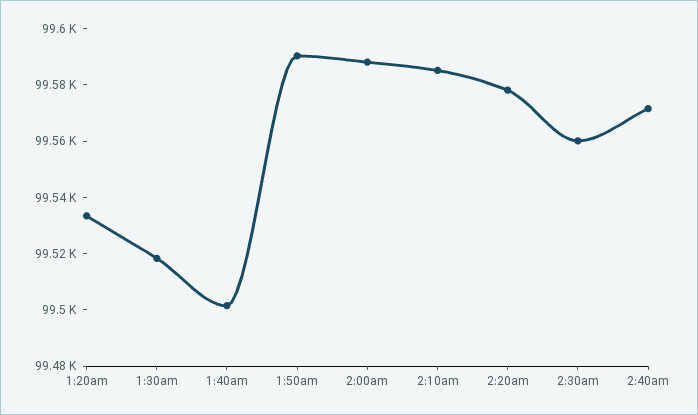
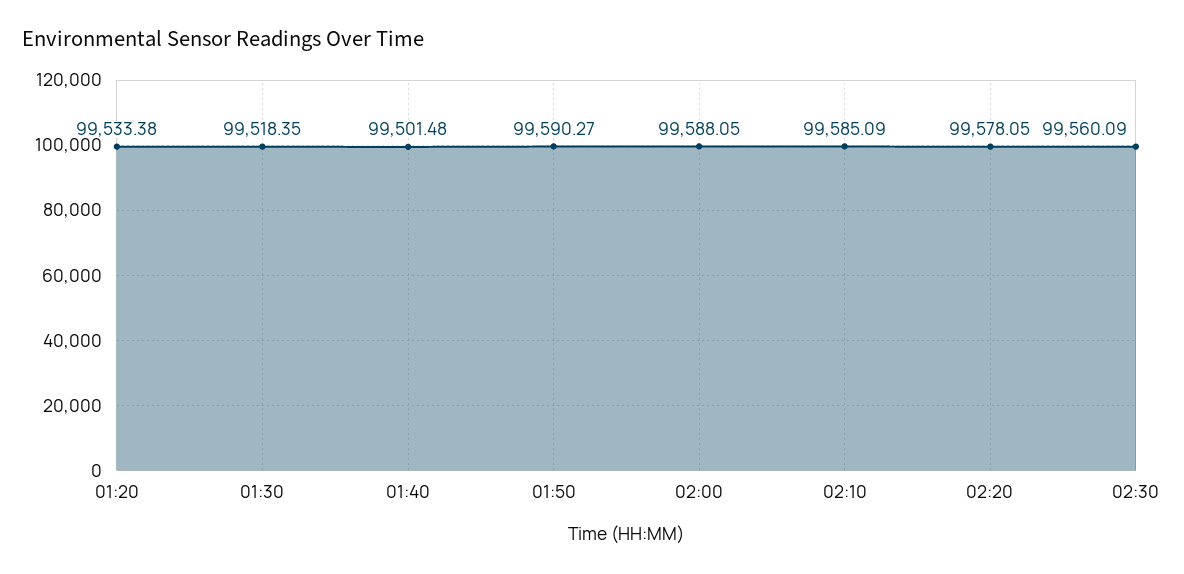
2:40am: 99570 -> none

